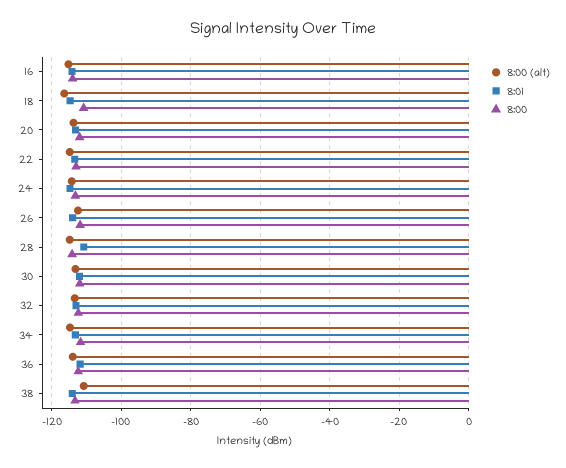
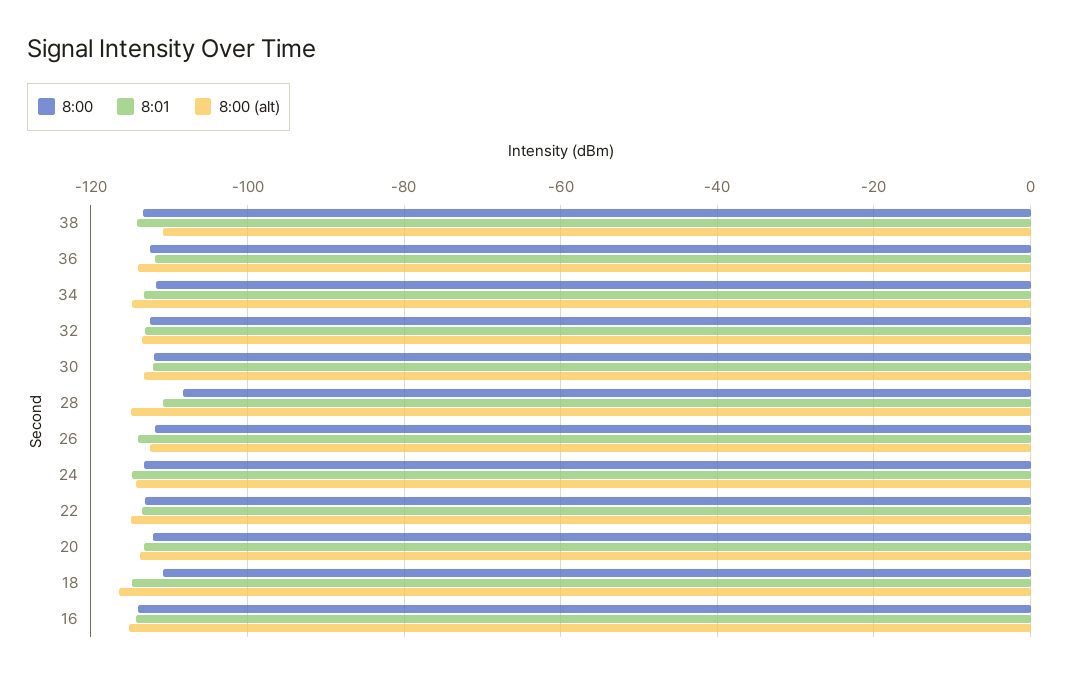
8:00, 28: -114 -> -108

